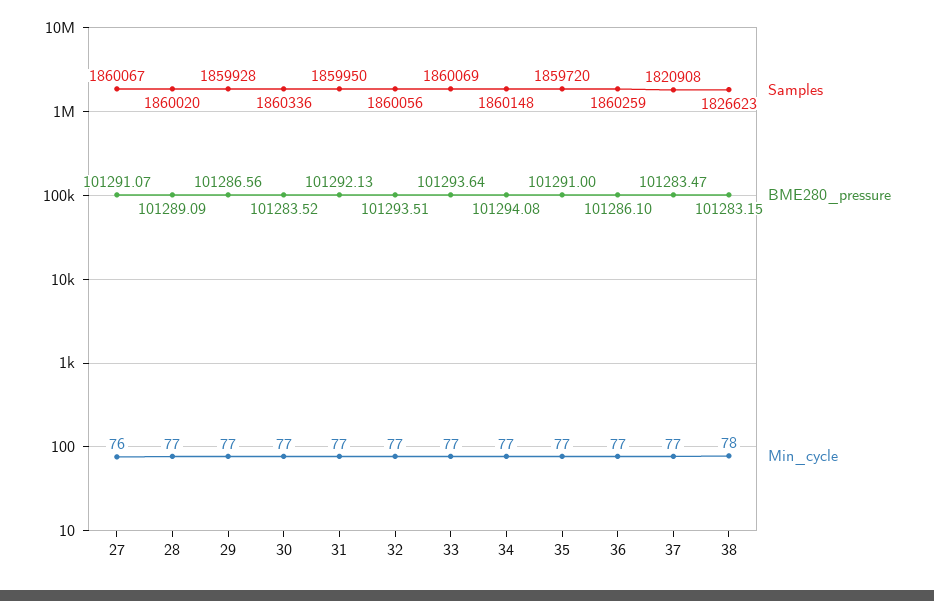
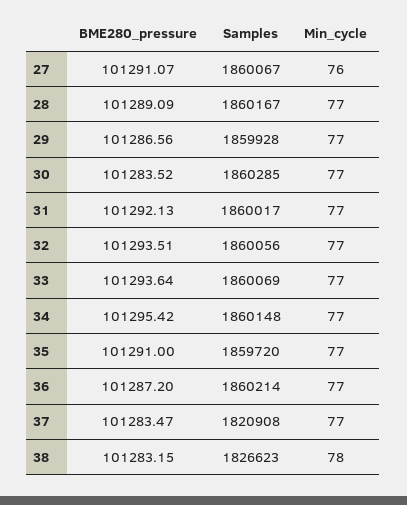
Samples, 28: 1860020 -> 1860167
Samples, 30: 1860336 -> 1860285
Samples, 31: 1859950 -> 1860017
BME280_pressure, 34: 101294.08 -> 101295.42
Samples, 36: 1860259 -> 1860214
BME280_pressure, 36: 101286.1 -> 101287.2

